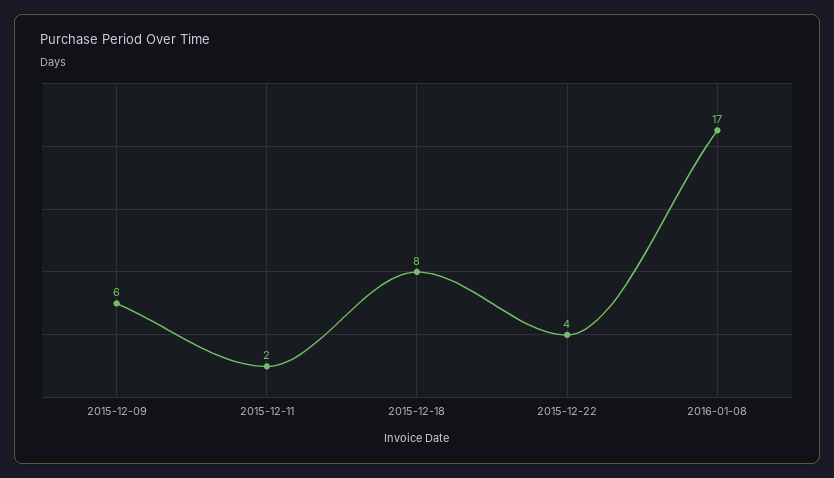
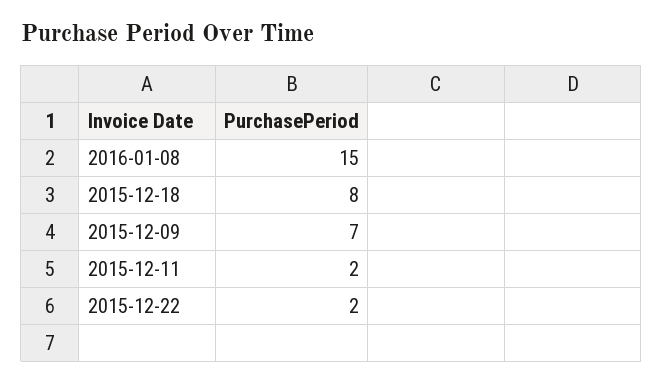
2015-12-09: 6 -> 7
2015-12-22: 4 -> 2
2016-01-08: 17 -> 15

